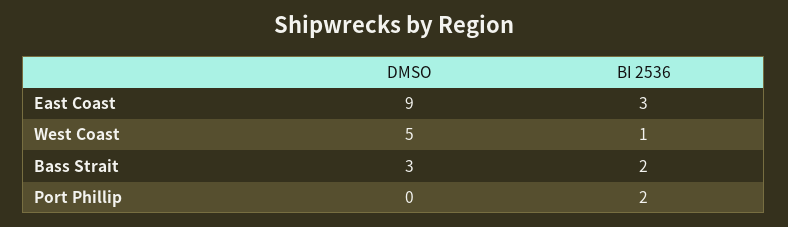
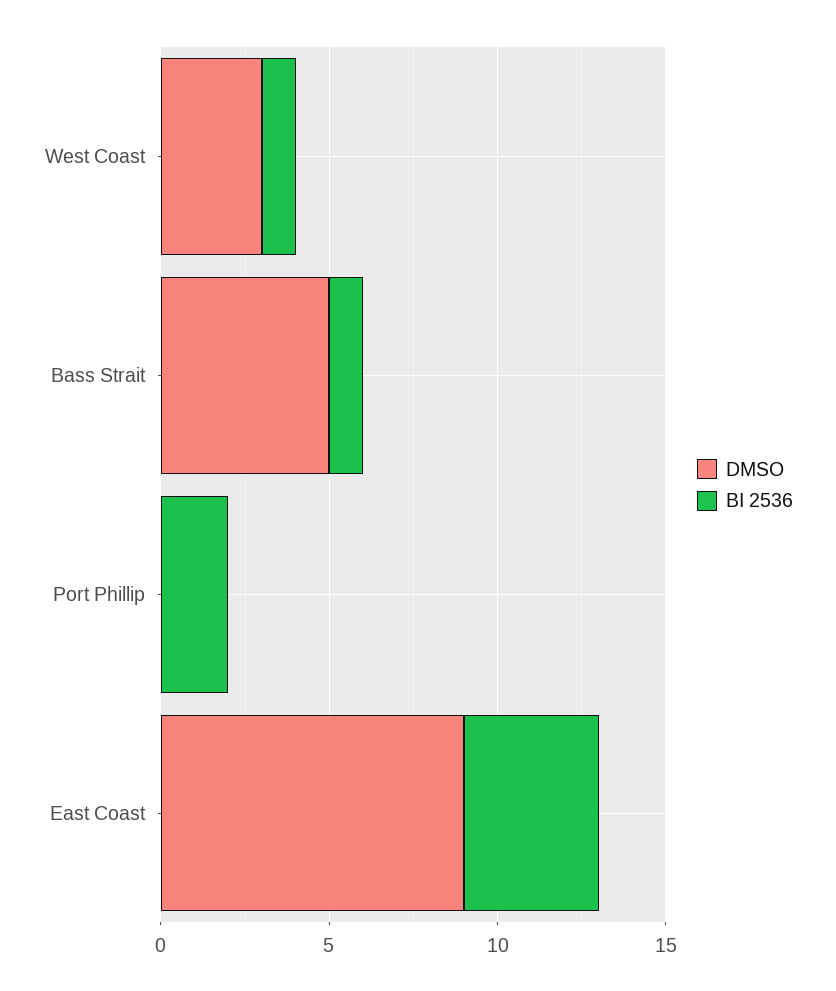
BI 2536, East Coast: 3 -> 4
DMSO, West Coast: 5 -> 3
DMSO, Bass Strait: 3 -> 5
BI 2536, Bass Strait: 2 -> 1

